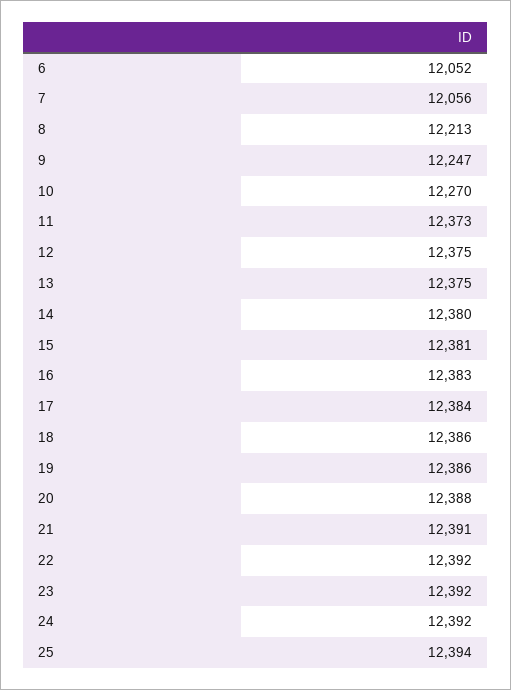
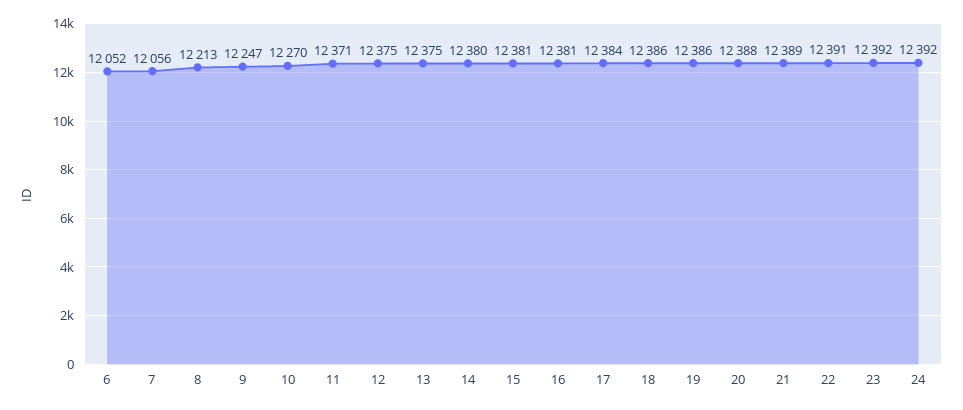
11: 12373 -> 12371
16: 12383 -> 12381
21: 12391 -> 12389
22: 12392 -> 12391
25: 12394 -> none

